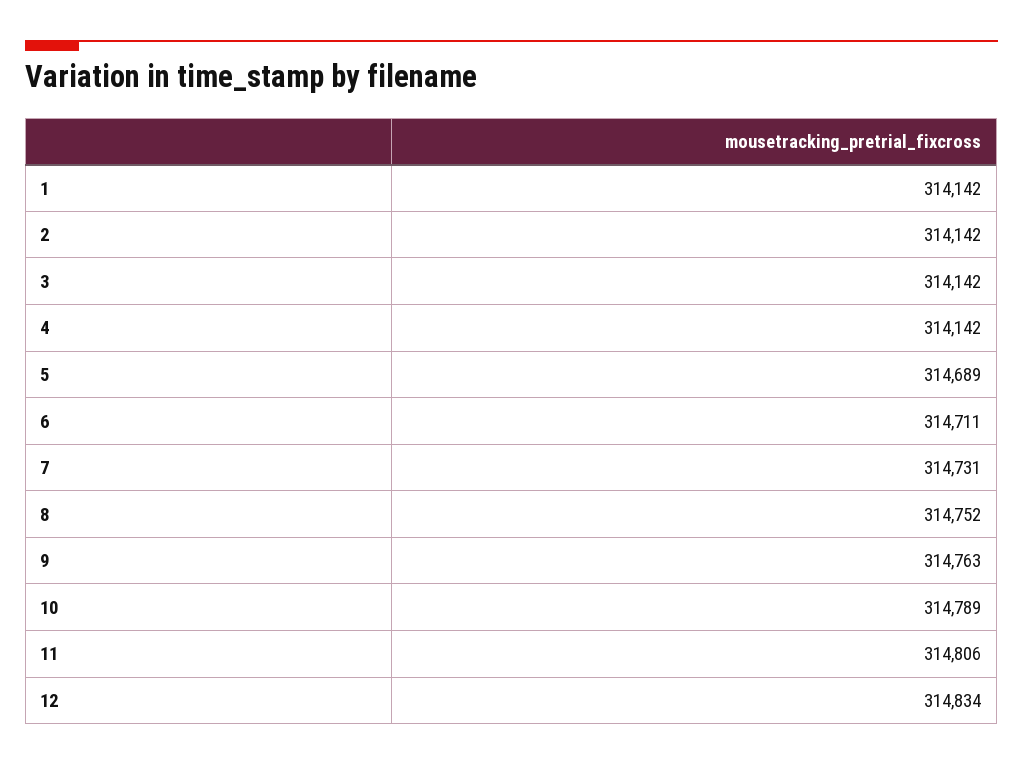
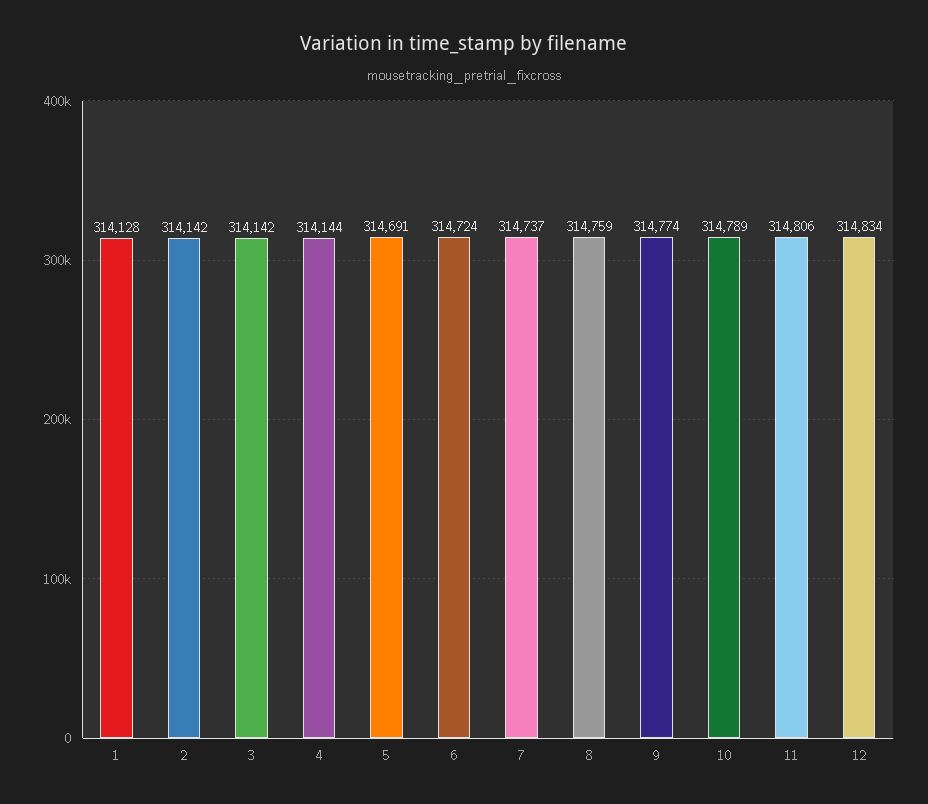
1: 314142 -> 314128
4: 314142 -> 314144
5: 314689 -> 314691
6: 314711 -> 314724
7: 314731 -> 314737
8: 314752 -> 314759
9: 314763 -> 314774

